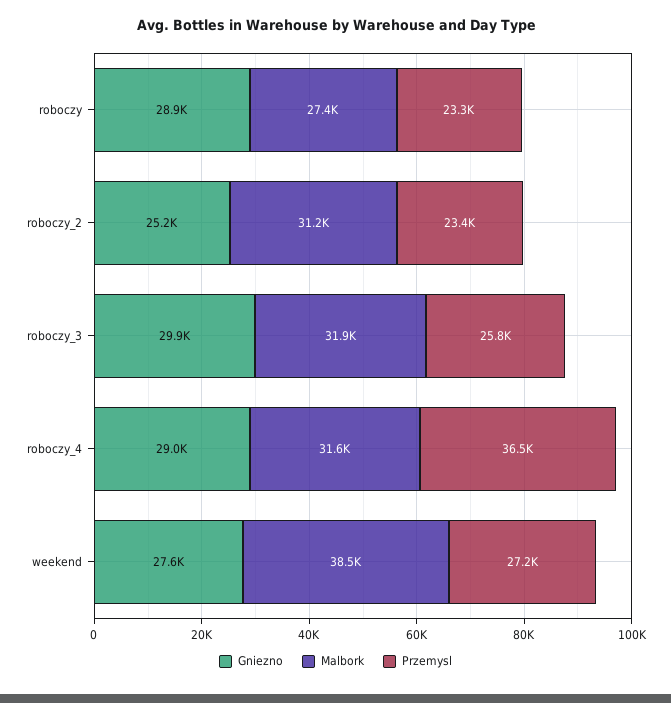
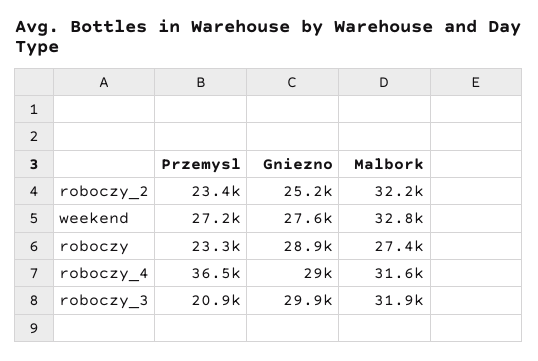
Malbork, roboczy_2: 31200 -> 32200
Przemysl, roboczy_3: 25800 -> 20900
Malbork, weekend: 38500 -> 32800

